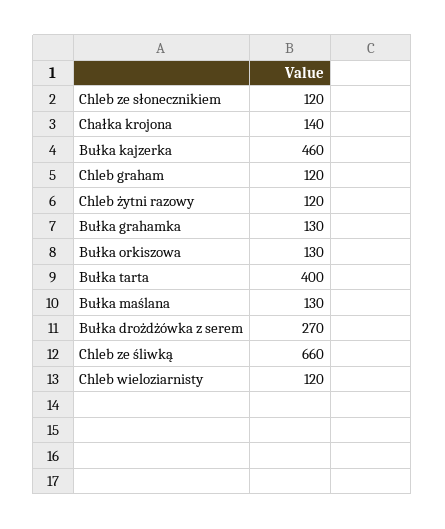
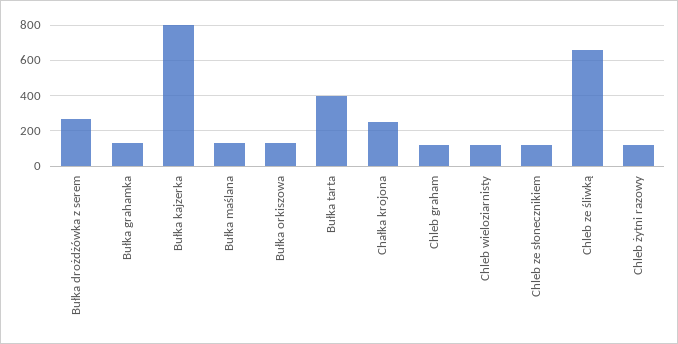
Chałka krojona: 140 -> 250
Bułka kajzerka: 460 -> 800

